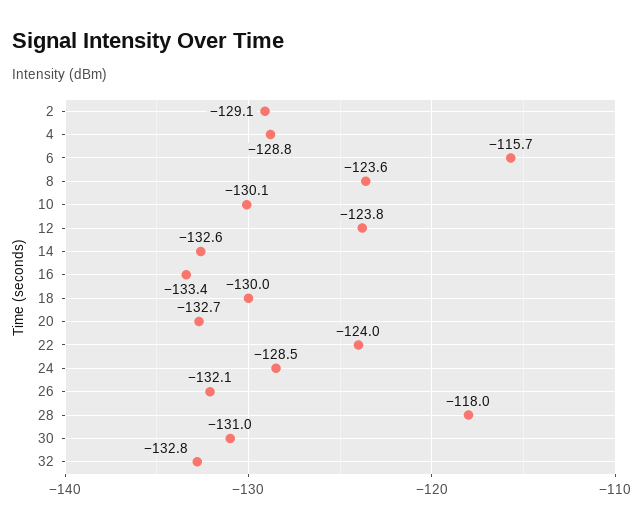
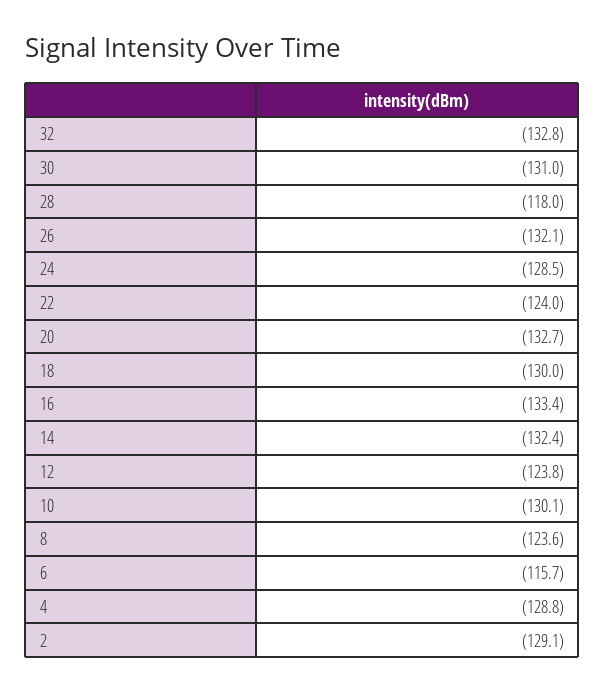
14: -132.6 -> -132.4

